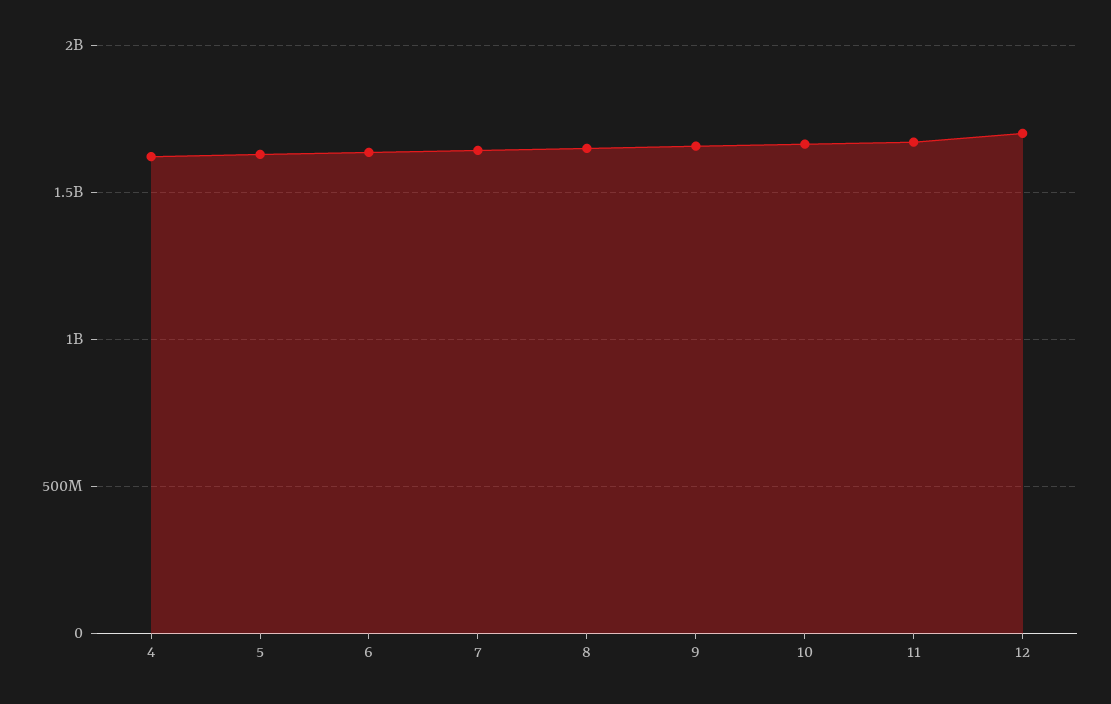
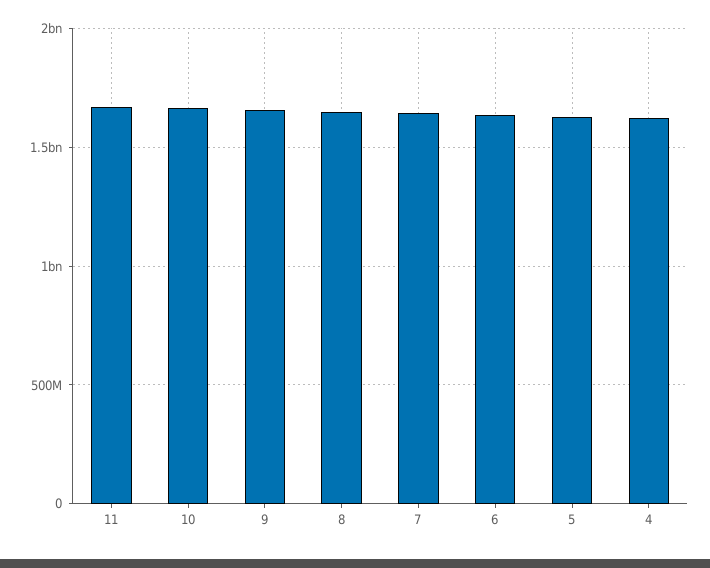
12: 1700000000 -> none

